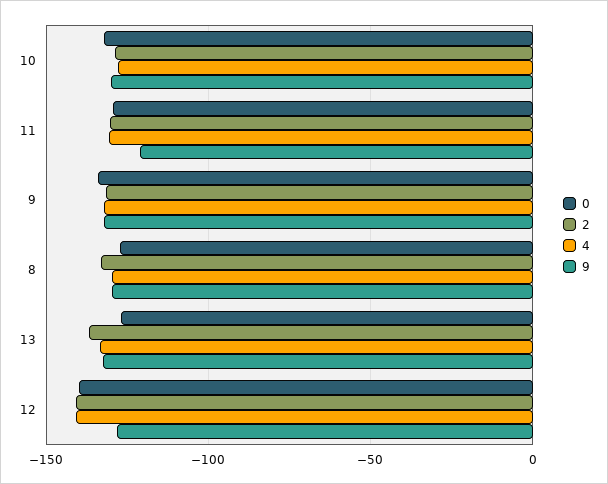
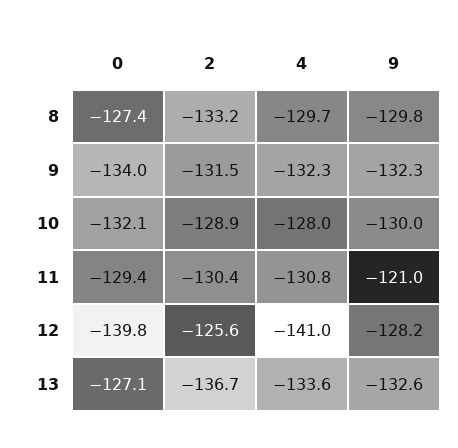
2, 12: -140 -> -125.6

